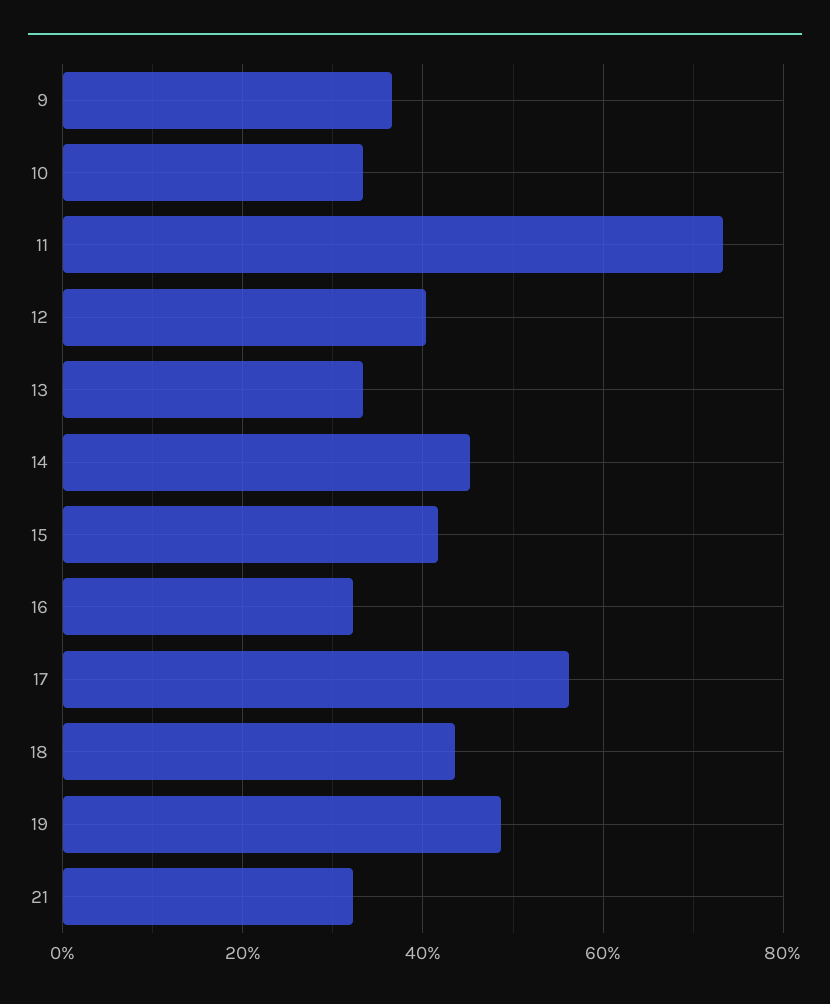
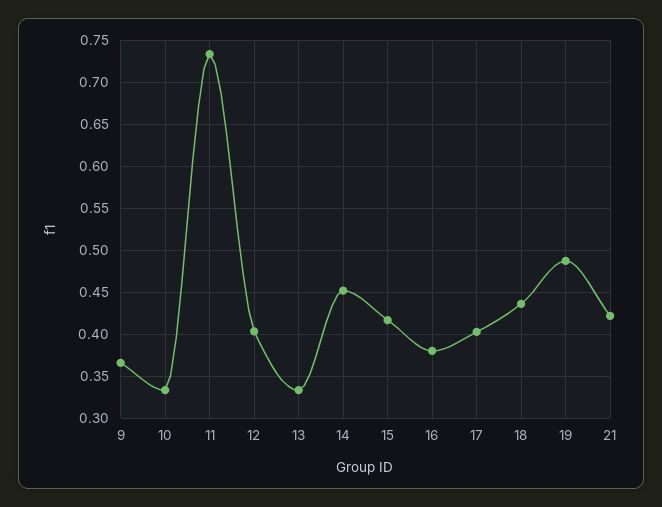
16: 0.32 -> 0.38
17: 0.56 -> 0.4
21: 0.32 -> 0.42

